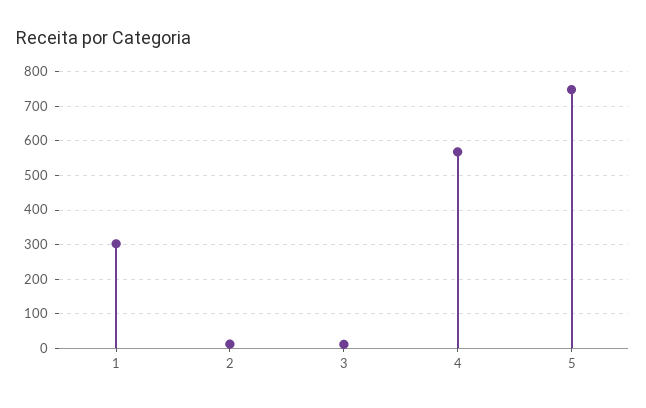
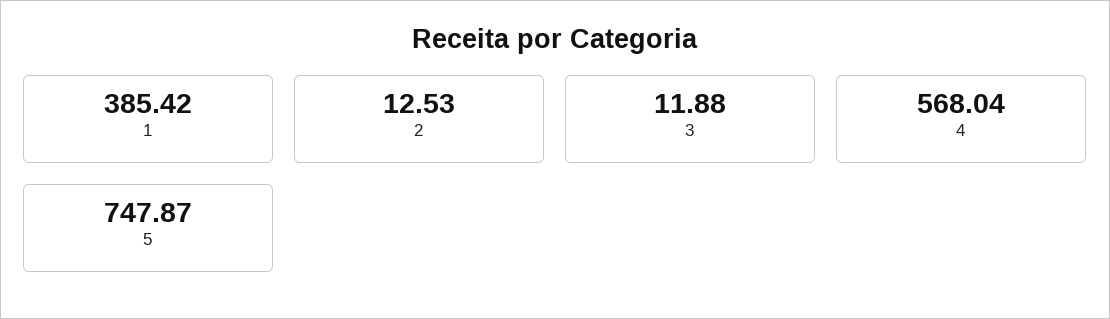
1: 300 -> 385.42

